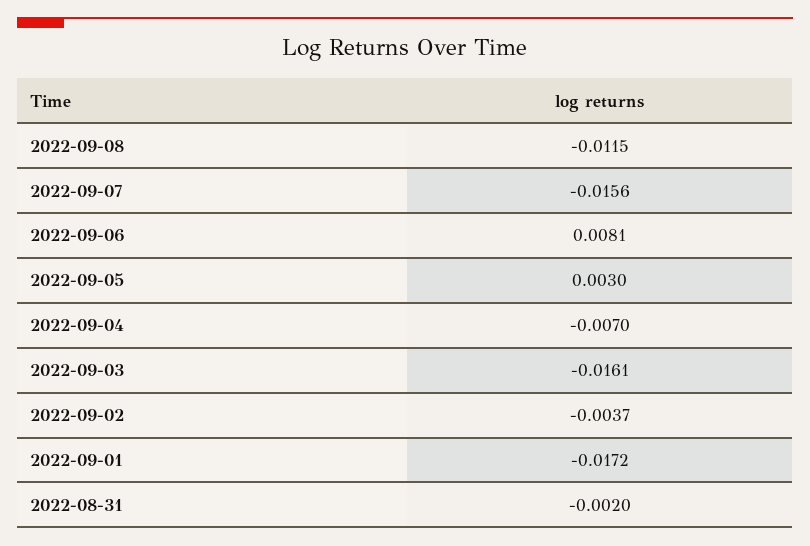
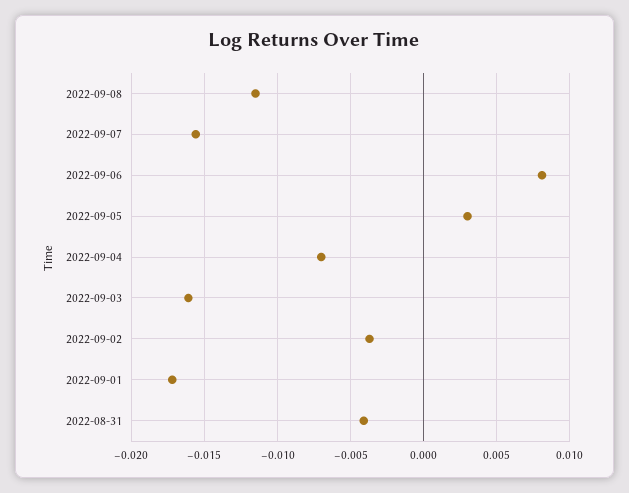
2022-08-31: -0.002 -> -0.004

